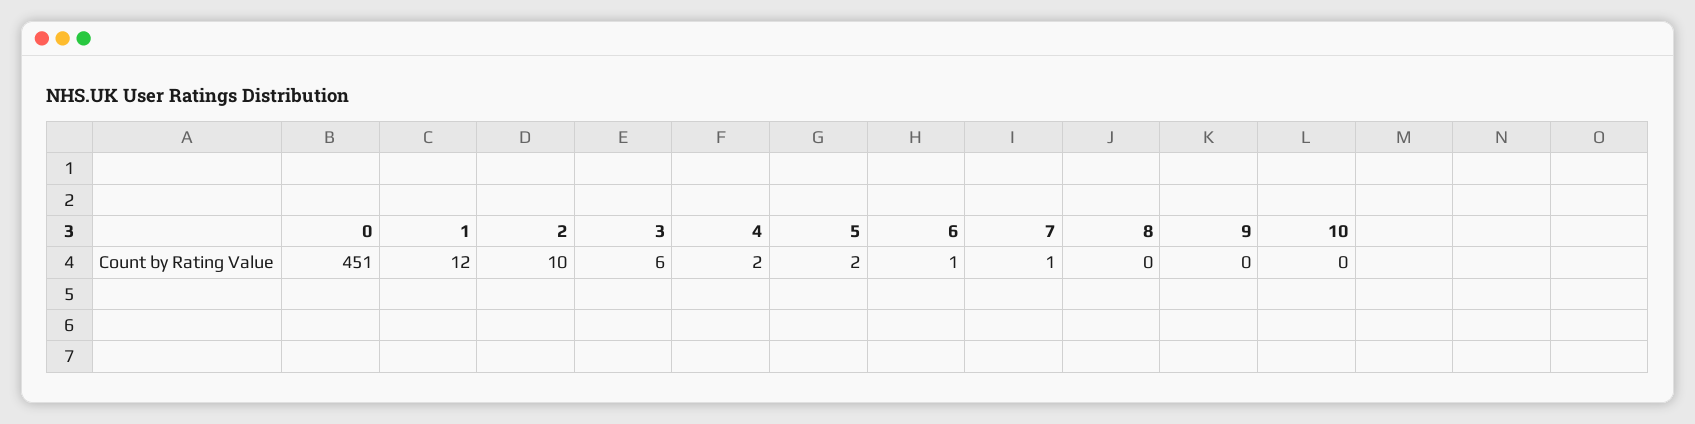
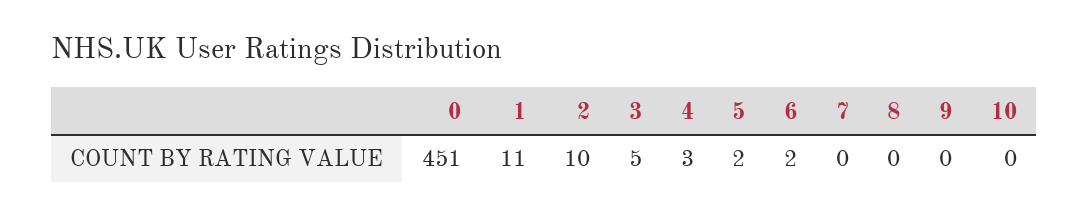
1: 12 -> 11
3: 6 -> 5
4: 2 -> 3
6: 1 -> 2
7: 1 -> 0

